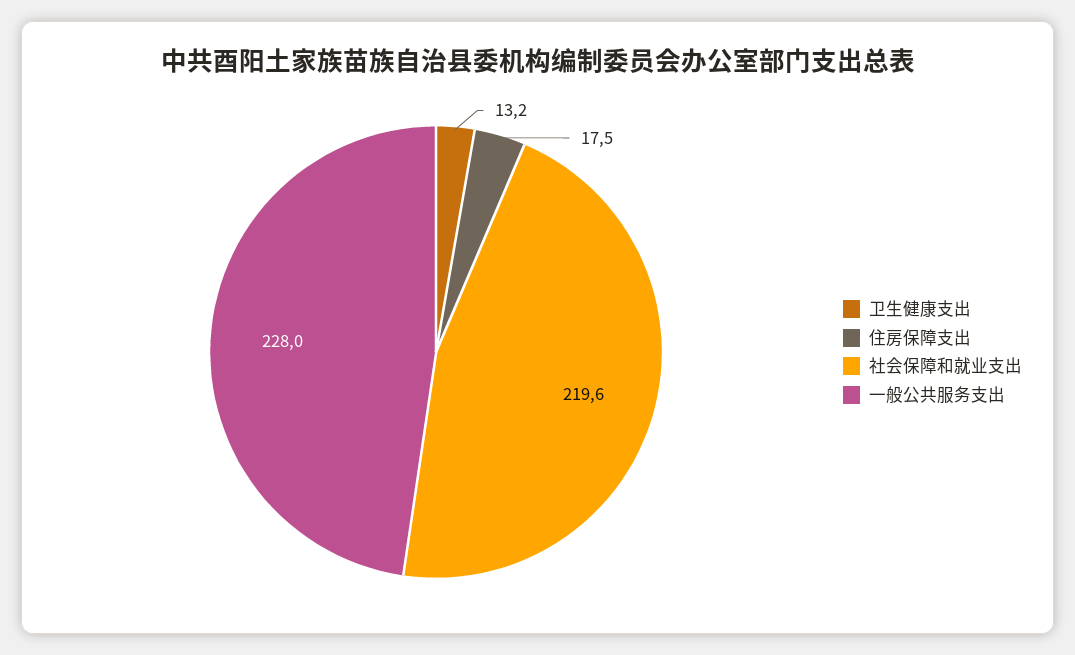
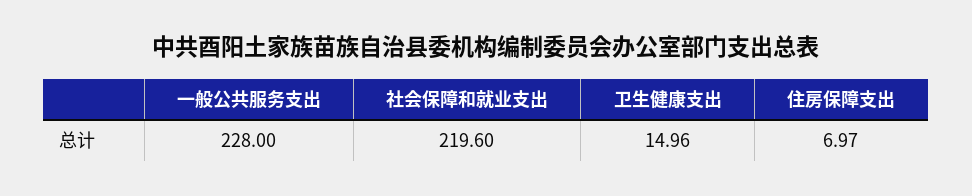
卫生健康支出: 13.2 -> 14.96
住房保障支出: 17.5 -> 6.97

